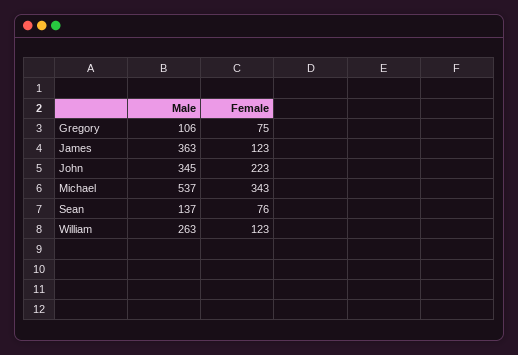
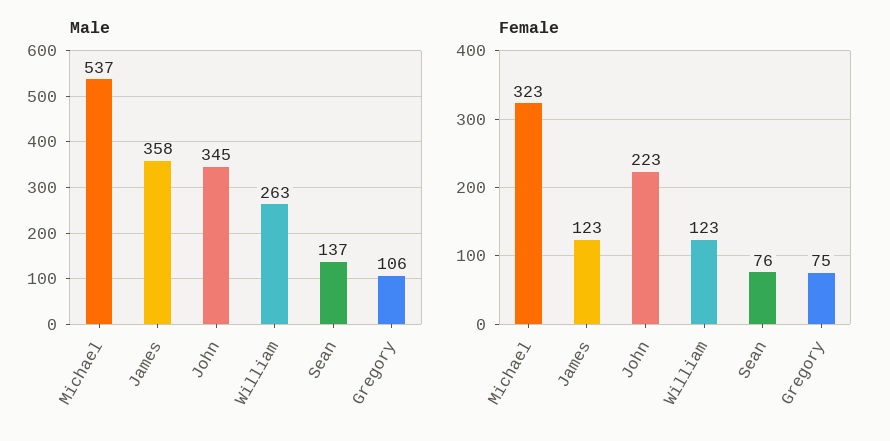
Male, James: 363 -> 358
Female, Michael: 343 -> 323

